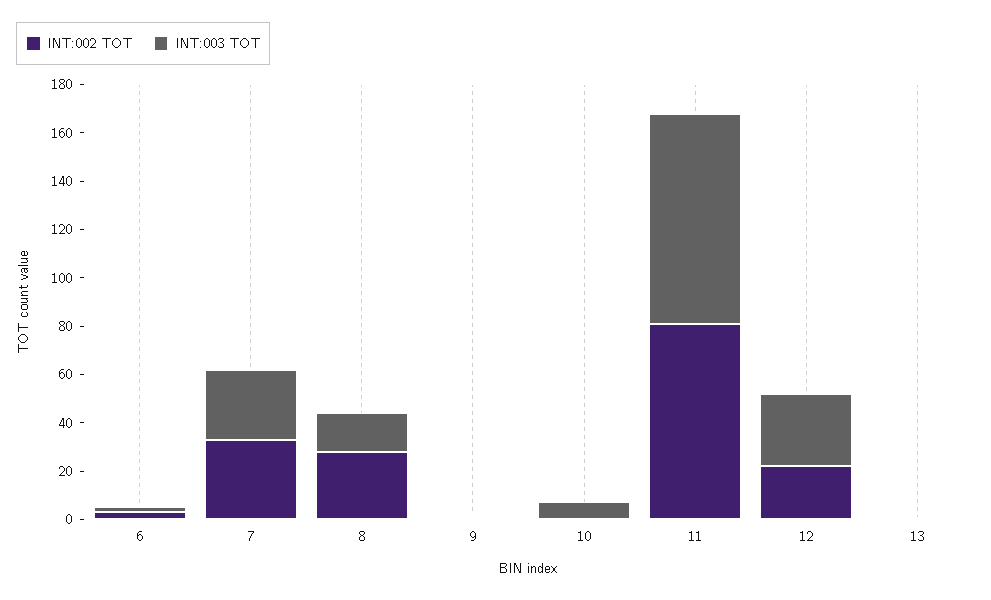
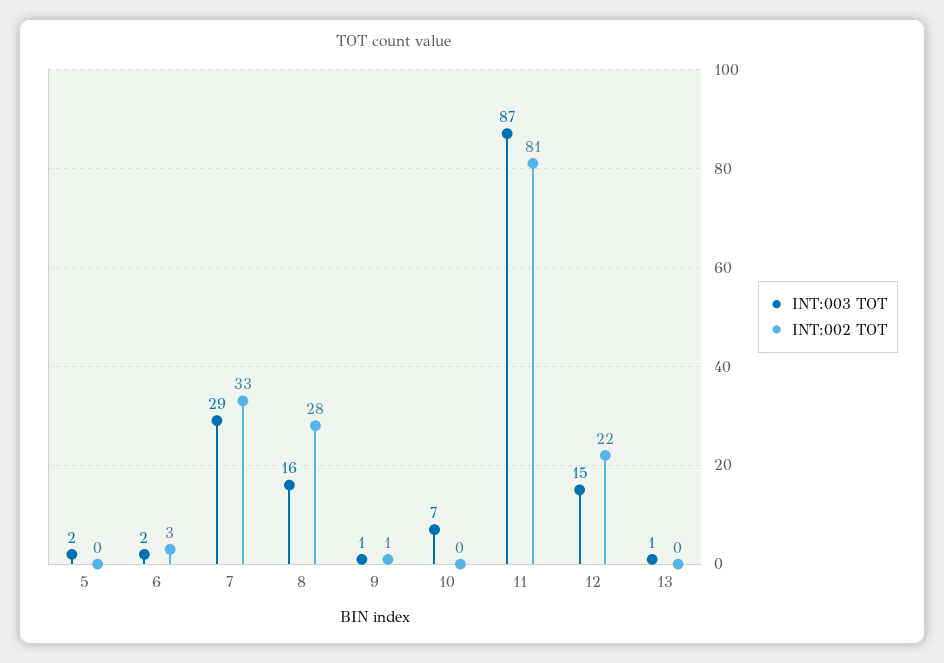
INT:003 TOT, 12: 30 -> 15
INT:003 TOT, 5: none -> 2
INT:002 TOT, 5: none -> 0

